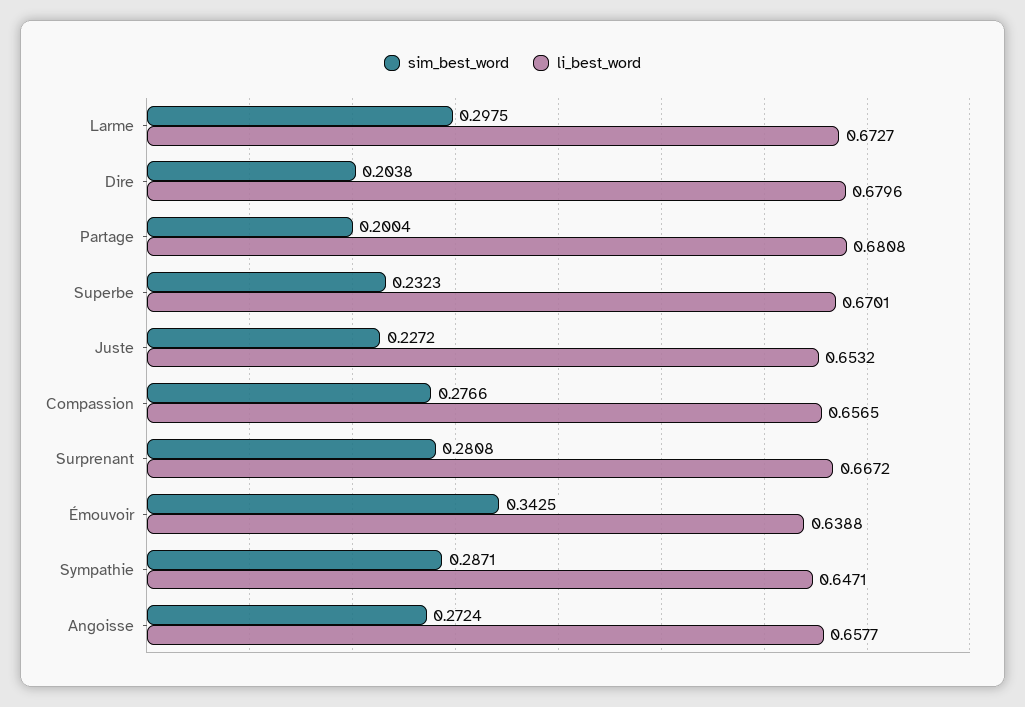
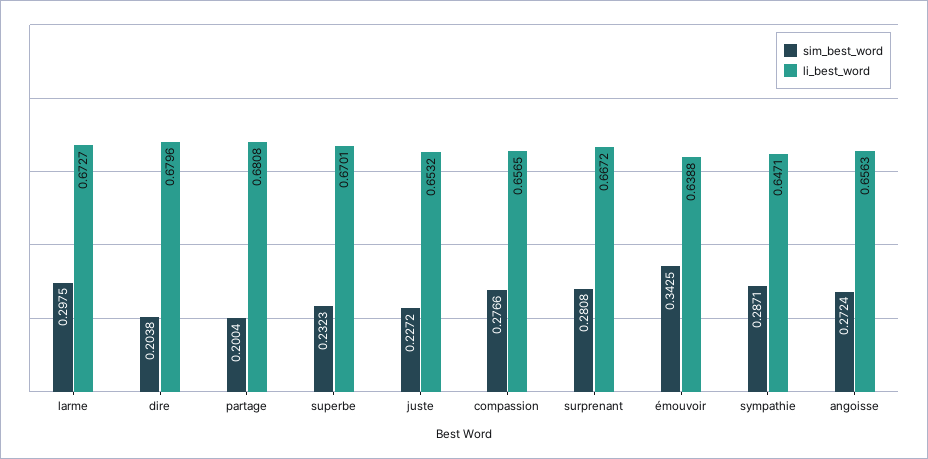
li_best_word, Angoisse: 0.6577 -> 0.6563

